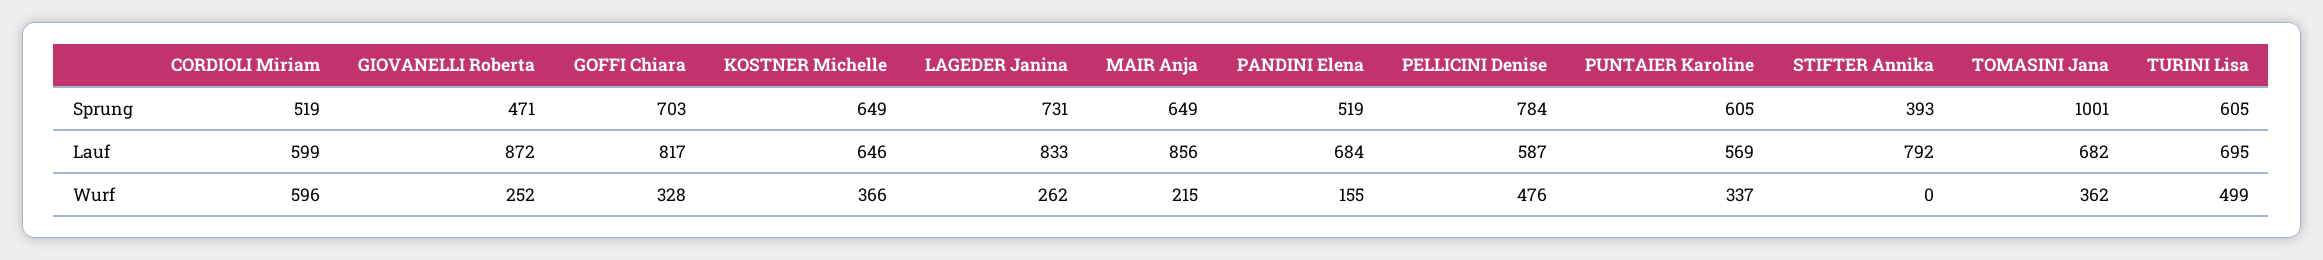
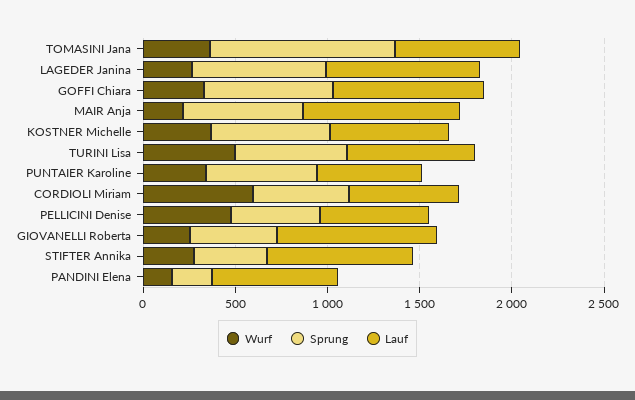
Sprung, PANDINI Elena: 519 -> 200
Sprung, PELLICINI Denise: 784 -> 500
Wurf, STIFTER Annika: 0 -> 300

